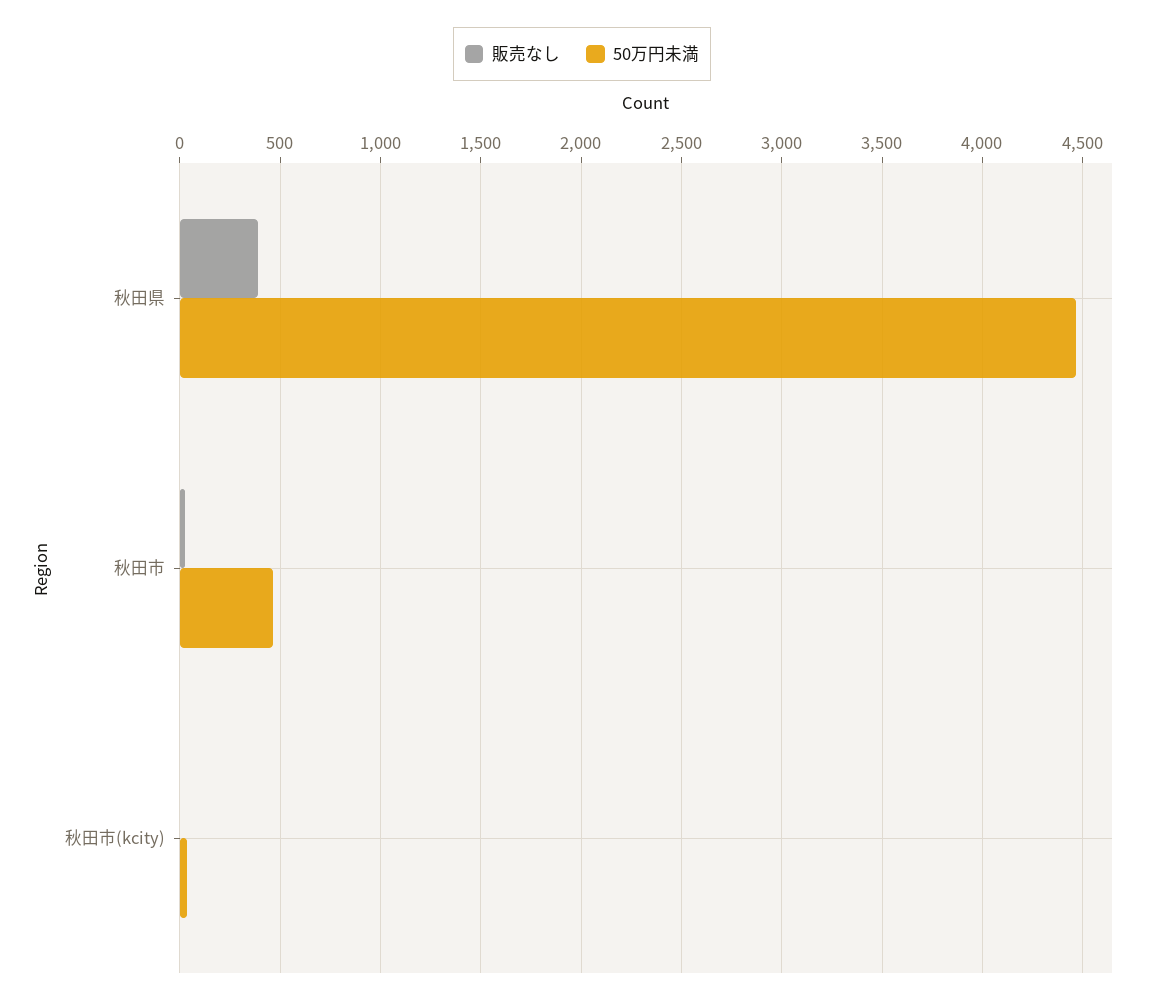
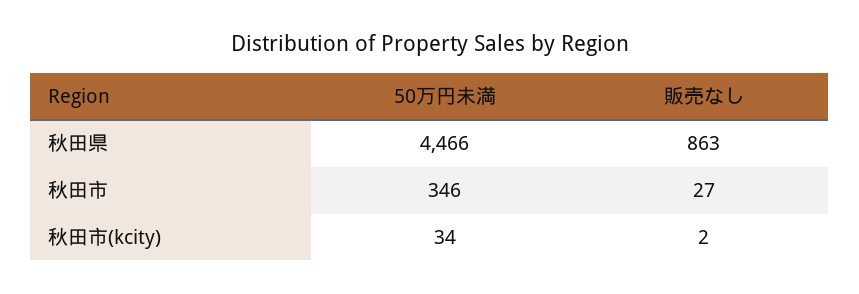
販売なし, 秋田県: 400 -> 863
50万円未満, 秋田市: 450 -> 346

